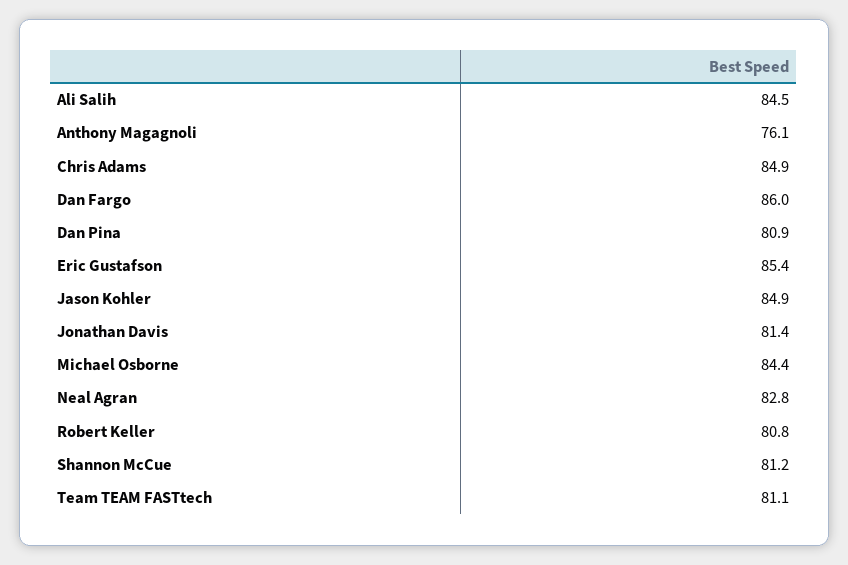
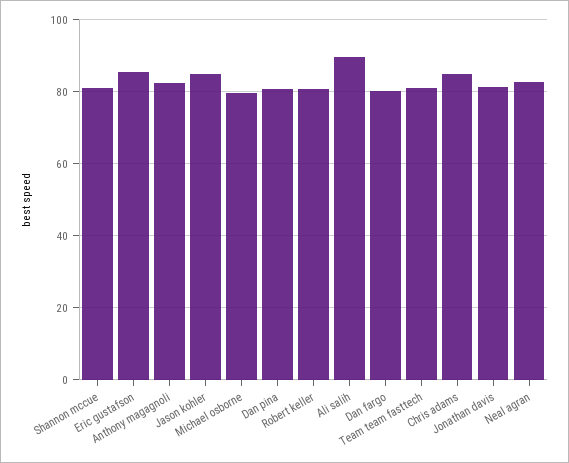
Ali Salih: 84.5 -> 90
Anthony Magagnoli: 76.1 -> 82
Dan Fargo: 86 -> 80
Michael Osborne: 84.4 -> 80

